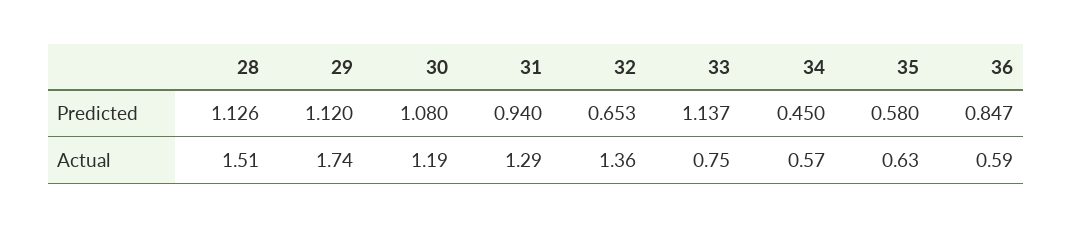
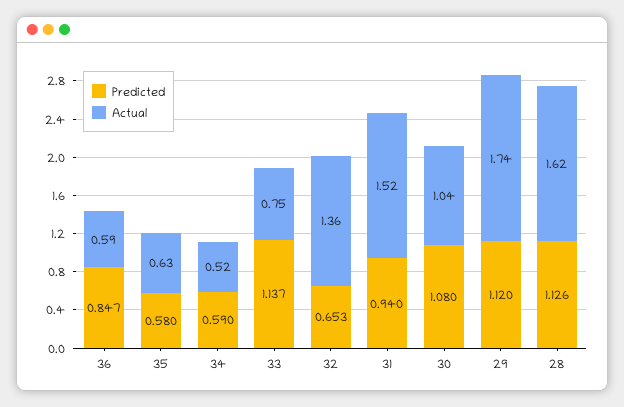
Predicted, 34: 0.45 -> 0.59
Actual, 28: 1.51 -> 1.62
Actual, 30: 1.19 -> 1.04
Actual, 31: 1.29 -> 1.52
Actual, 34: 0.57 -> 0.52

